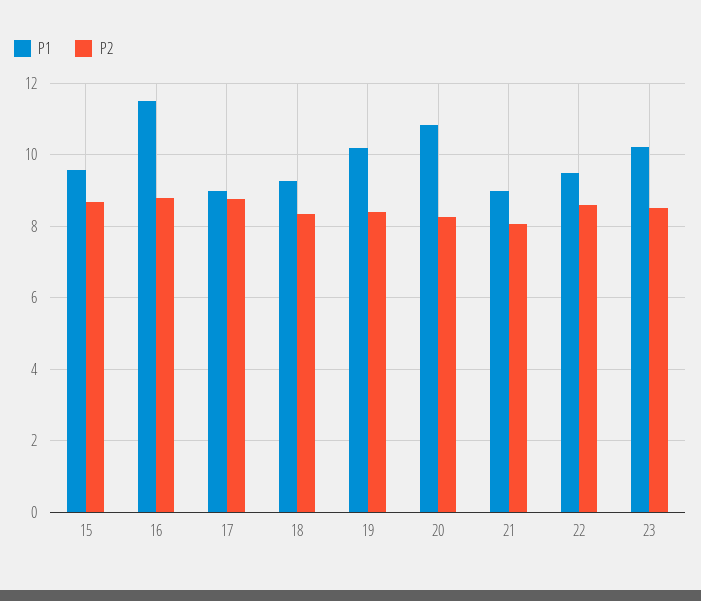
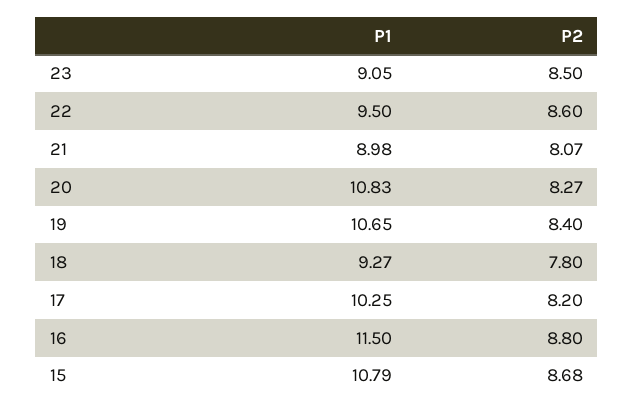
P1, 15: 9.6 -> 10.79
P1, 17: 9 -> 10.25
P2, 17: 8.8 -> 8.2
P2, 18: 8.4 -> 7.8
P1, 19: 10.2 -> 10.65
P1, 23: 10.2 -> 9.05

